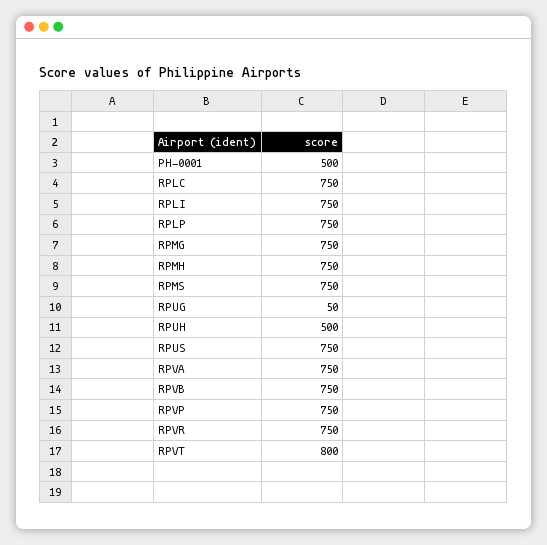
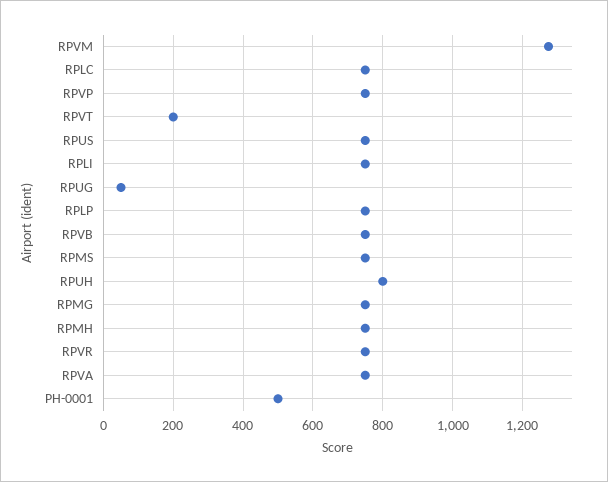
RPUH: 500 -> 800
RPVT: 800 -> 200
RPVM: none -> 1280

